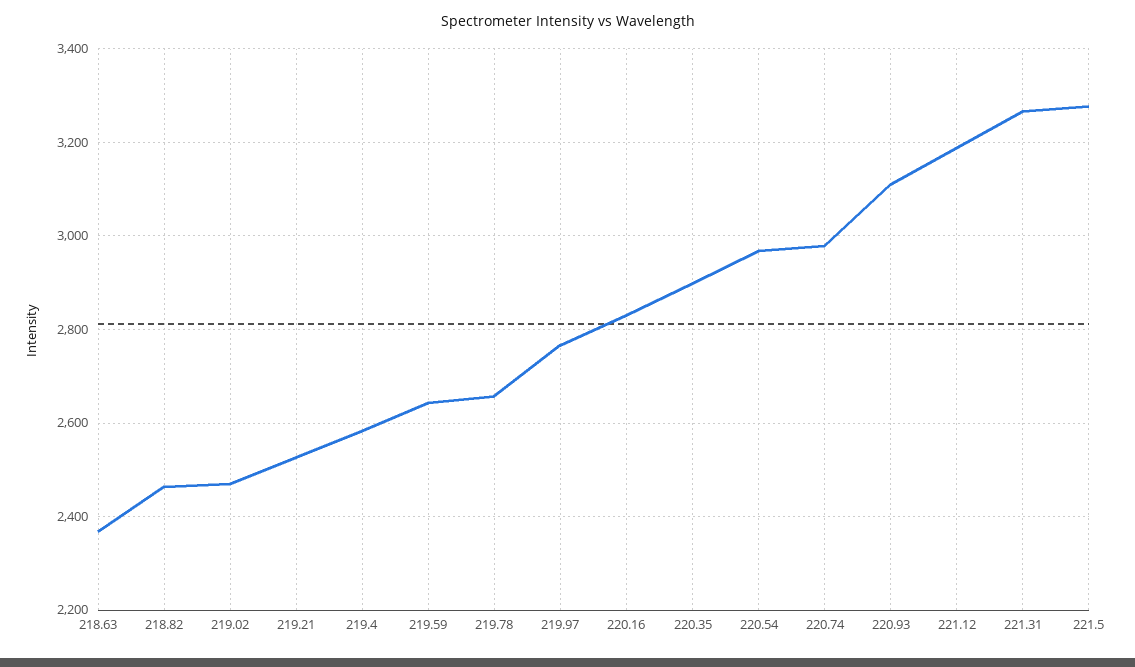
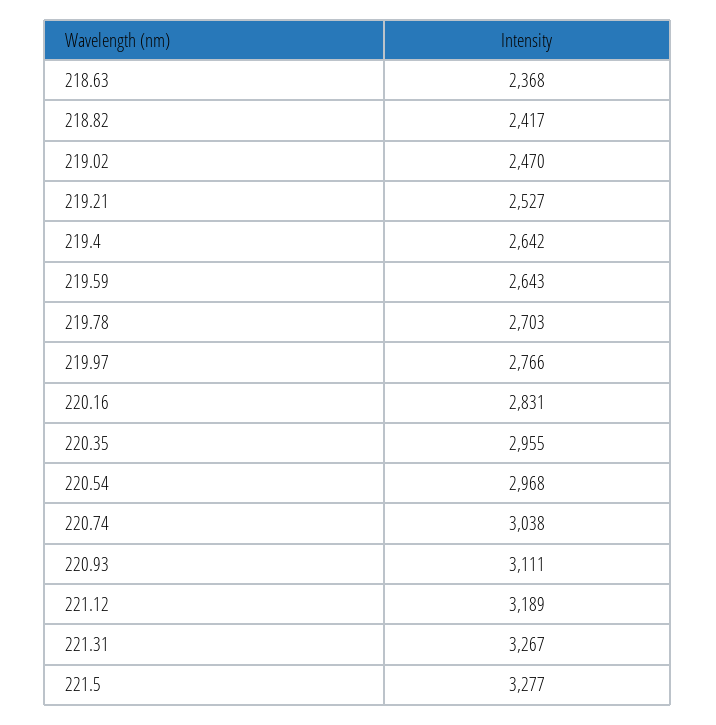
218.82: 2460 -> 2417
219.4: 2580 -> 2642
219.78: 2660 -> 2703
220.35: 2900 -> 2955
220.74: 2980 -> 3038

